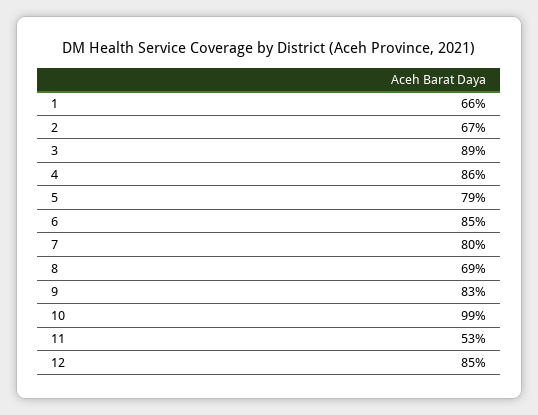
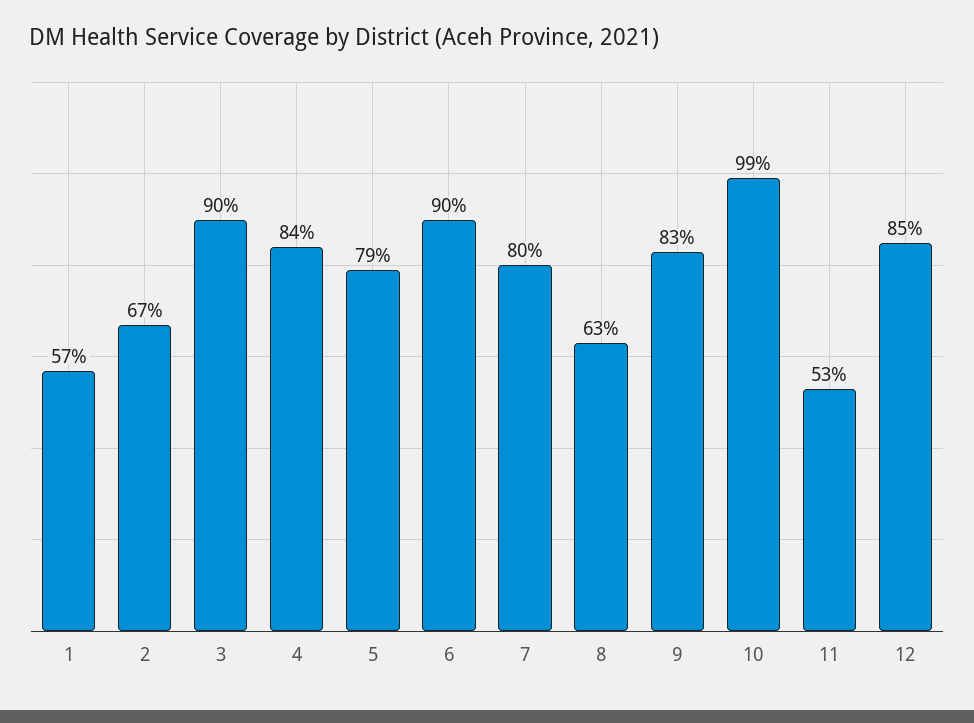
1: 66 -> 57
3: 89 -> 90
4: 86 -> 84
6: 85 -> 90
8: 69 -> 63

